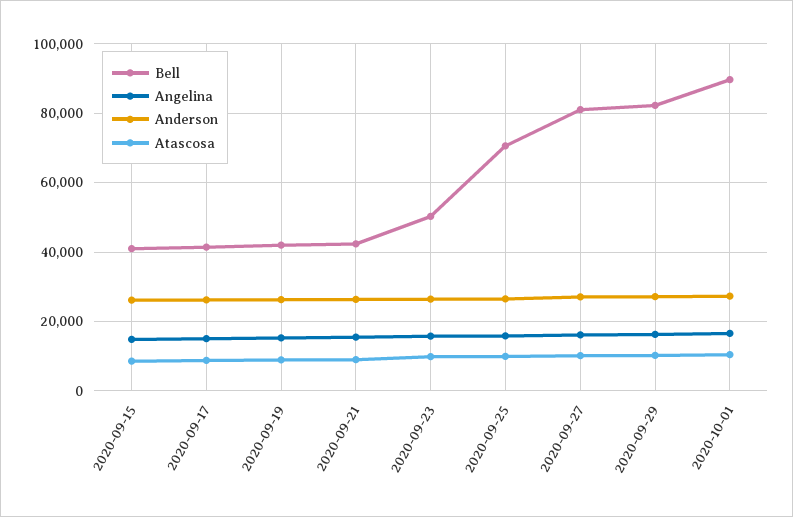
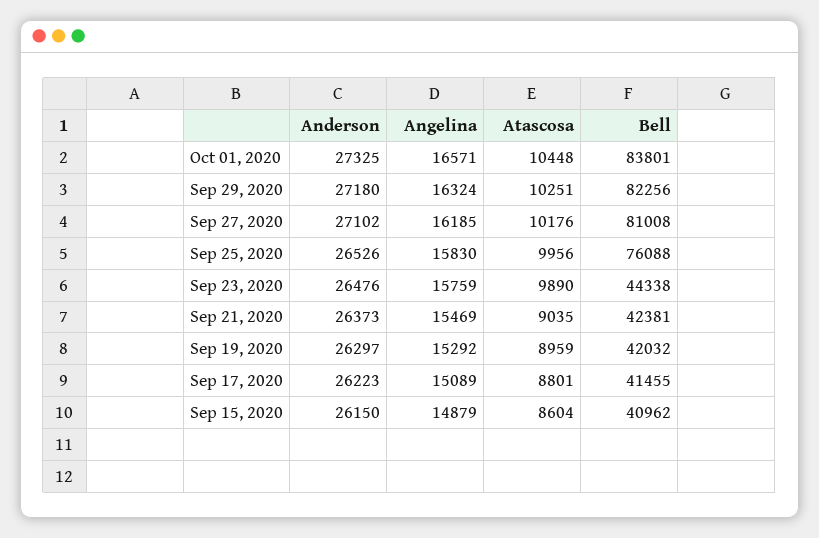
Bell, 2020-09-23: 50000 -> 44338
Bell, 2020-09-25: 70000 -> 76088
Bell, 2020-10-01: 90000 -> 83801

